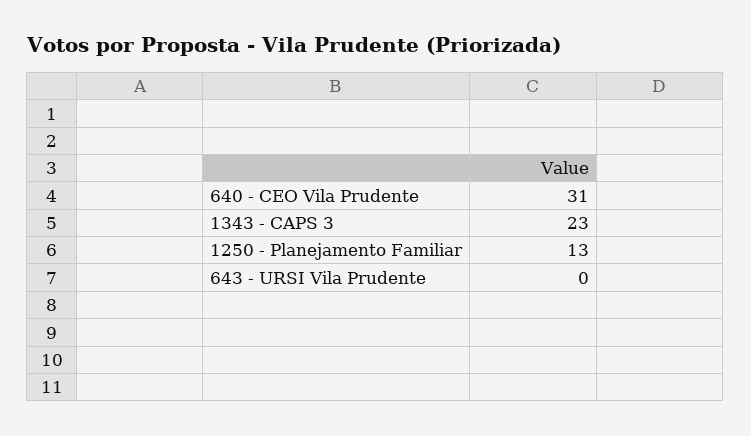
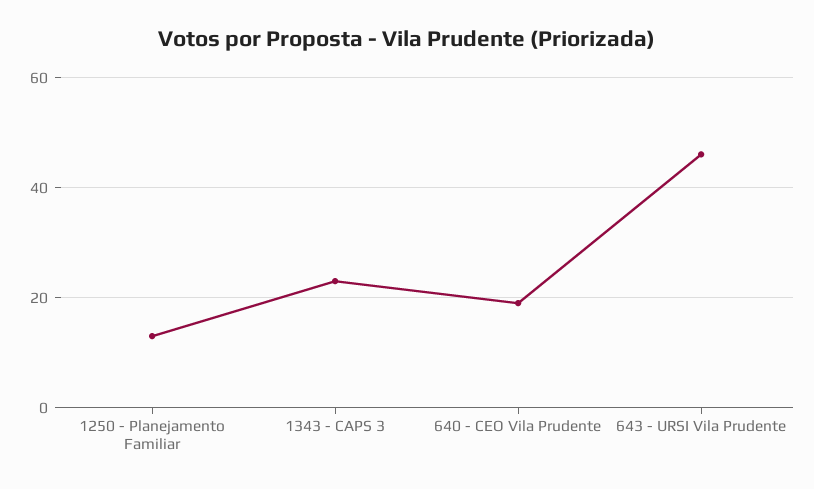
640 - CEO Vila Prudente: 31 -> 20
643 - URSI Vila Prudente: 0 -> 45

